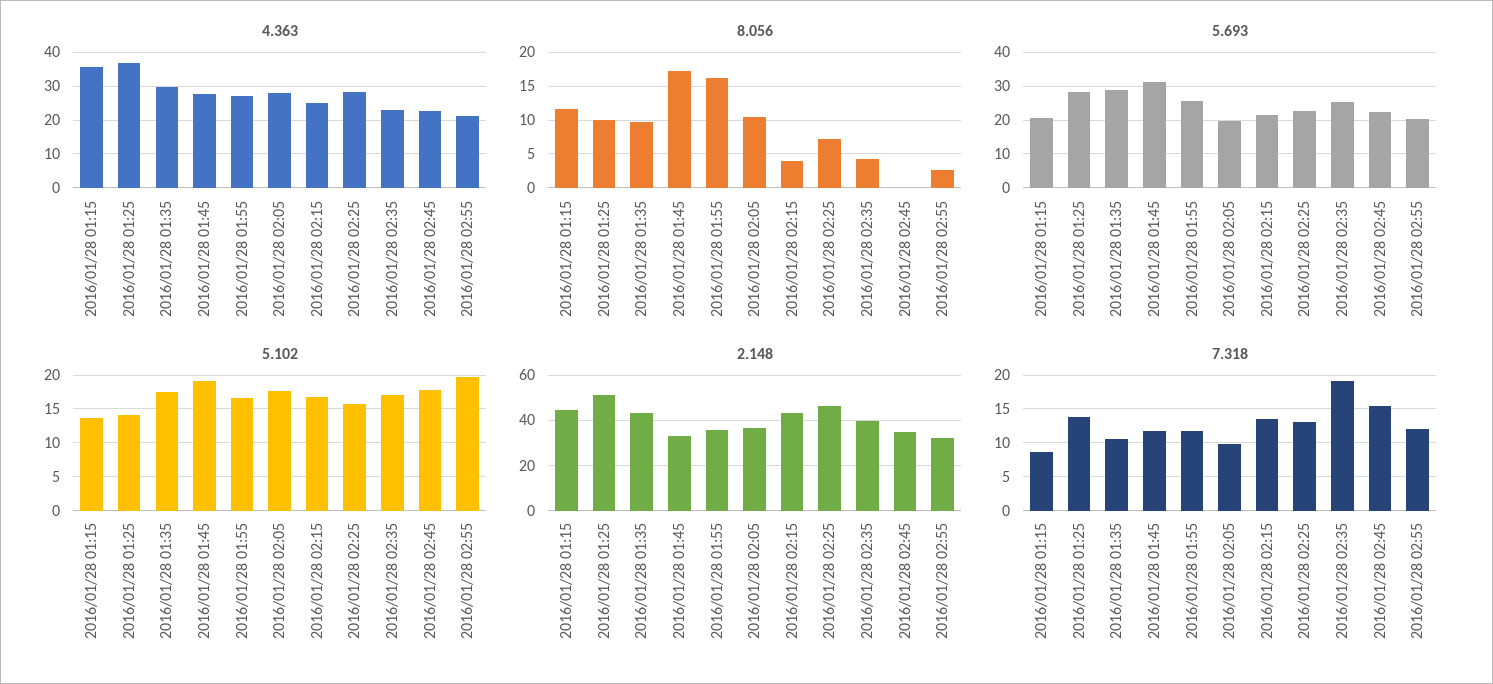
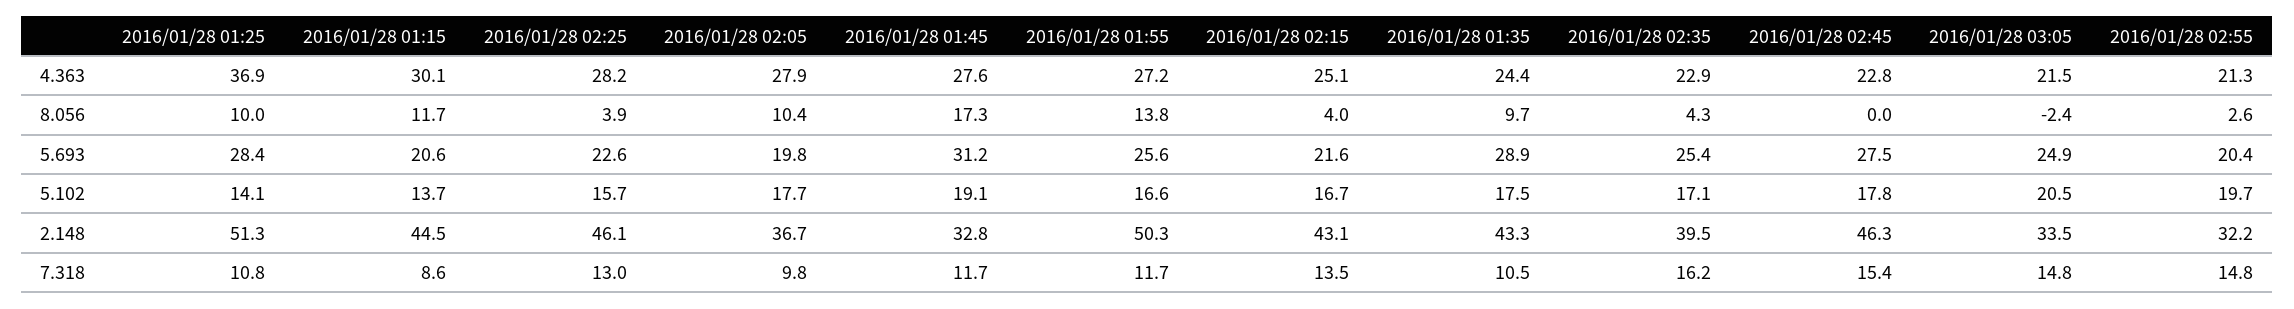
4.363, 2016/01/28 01:15: 36 -> 30.1
4.363, 2016/01/28 01:35: 30 -> 24.4
8.056, 2016/01/28 01:55: 16 -> 13.8
8.056, 2016/01/28 02:25: 7 -> 3.9
5.693, 2016/01/28 02:45: 22 -> 27.5
2.148, 2016/01/28 01:55: 35 -> 50.3
2.148, 2016/01/28 02:45: 35 -> 46.3
7.318, 2016/01/28 01:25: 14 -> 10.8
7.318, 2016/01/28 02:35: 19 -> 16.2
7.318, 2016/01/28 02:55: 12 -> 14.8
4.363, 2016/01/28 03:05: none -> 21.5
8.056, 2016/01/28 03:05: none -> -2.4
5.693, 2016/01/28 03:05: none -> 24.9
5.102, 2016/01/28 03:05: none -> 20.5
2.148, 2016/01/28 03:05: none -> 33.5
7.318, 2016/01/28 03:05: none -> 14.8

